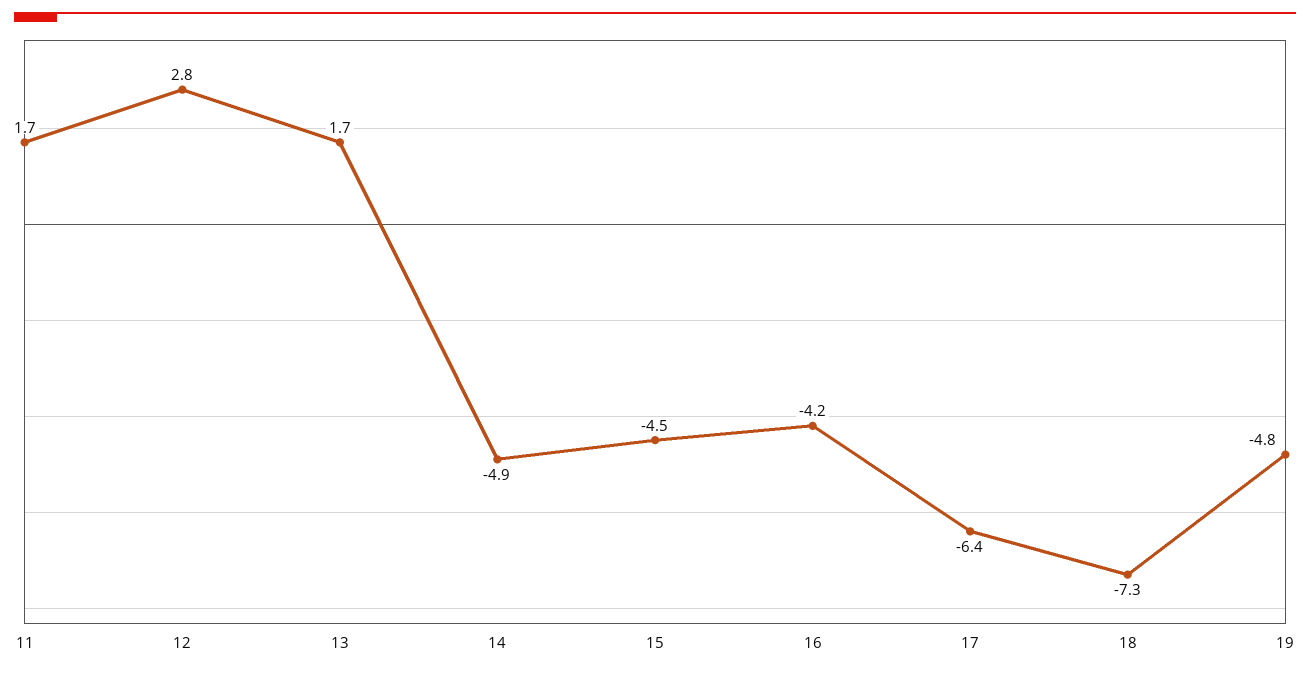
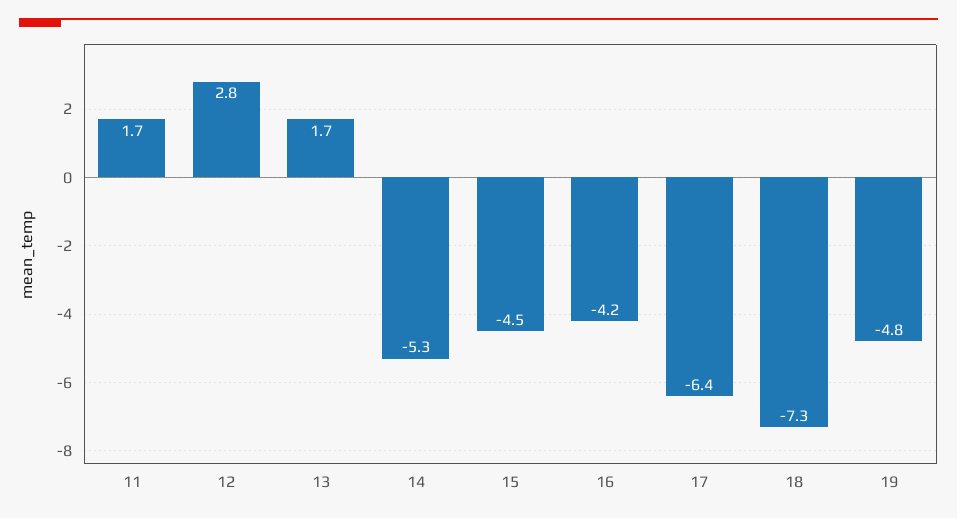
14: -4.9 -> -5.3

